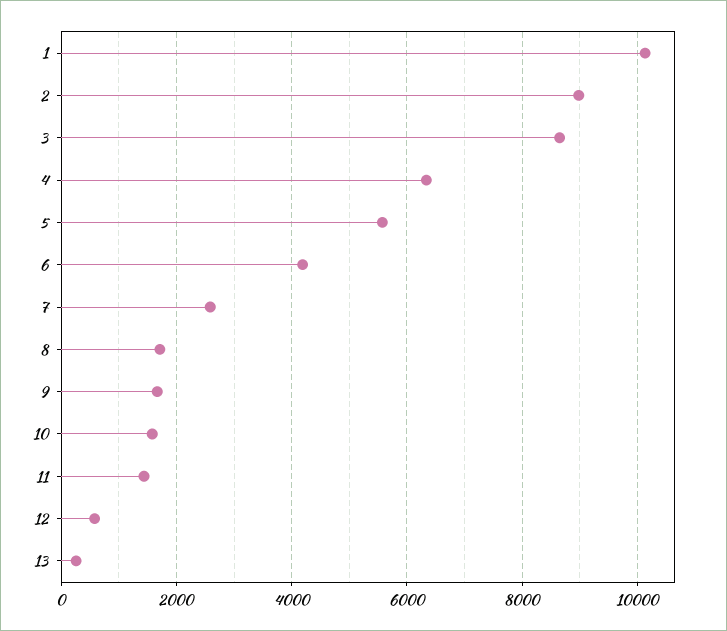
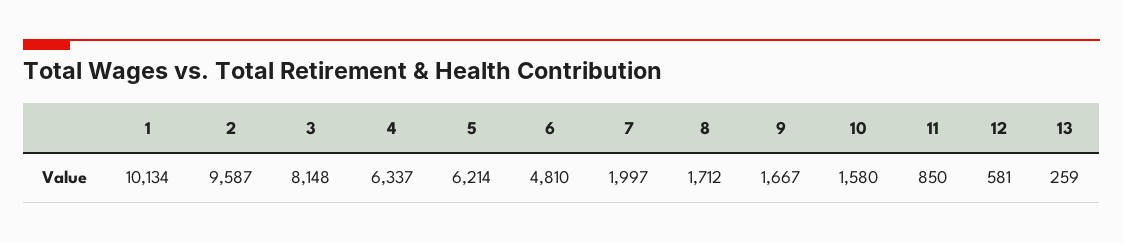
2: 9000 -> 9587
3: 8600 -> 8148
5: 5600 -> 6214
6: 4200 -> 4810
7: 2600 -> 1997
11: 1400 -> 850

